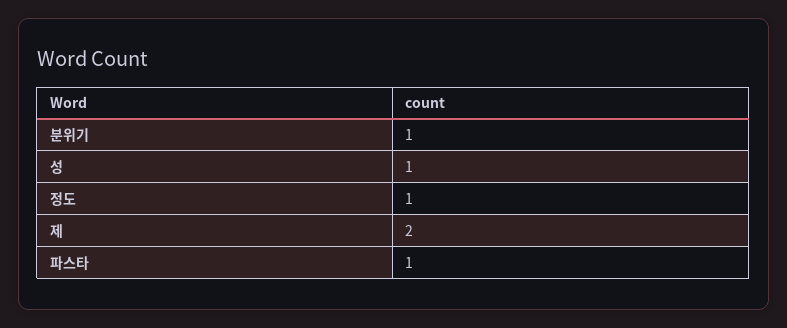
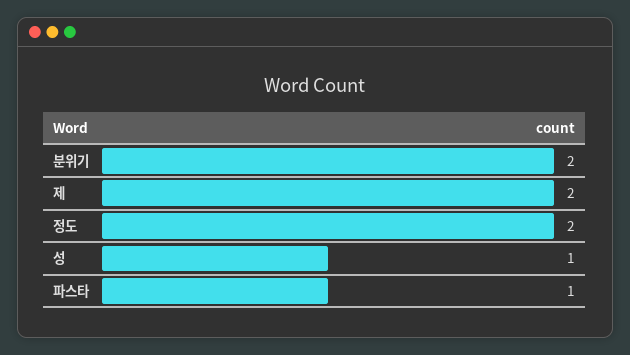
분위기: 1 -> 2
정도: 1 -> 2

